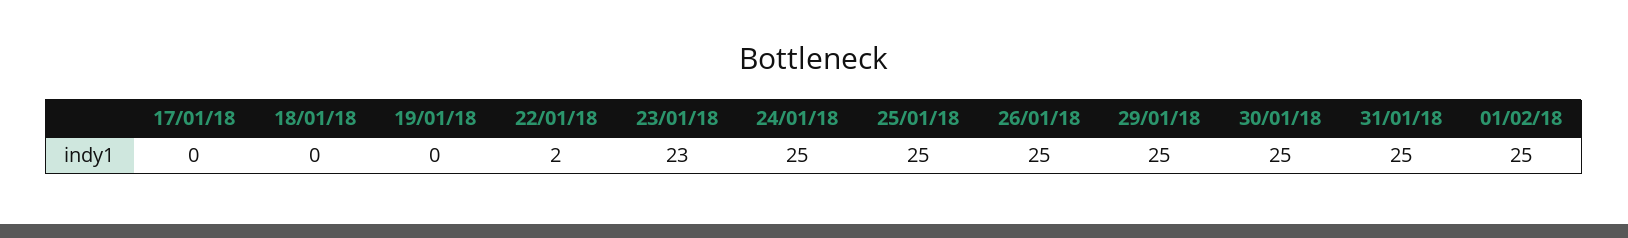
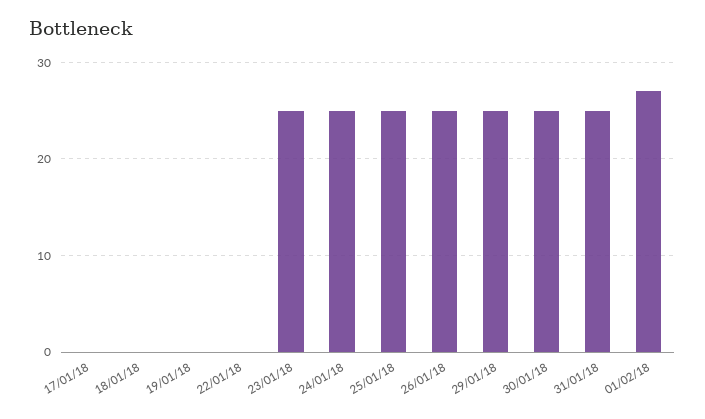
22/01/18: 2 -> 0
23/01/18: 23 -> 25
01/02/18: 25 -> 27

